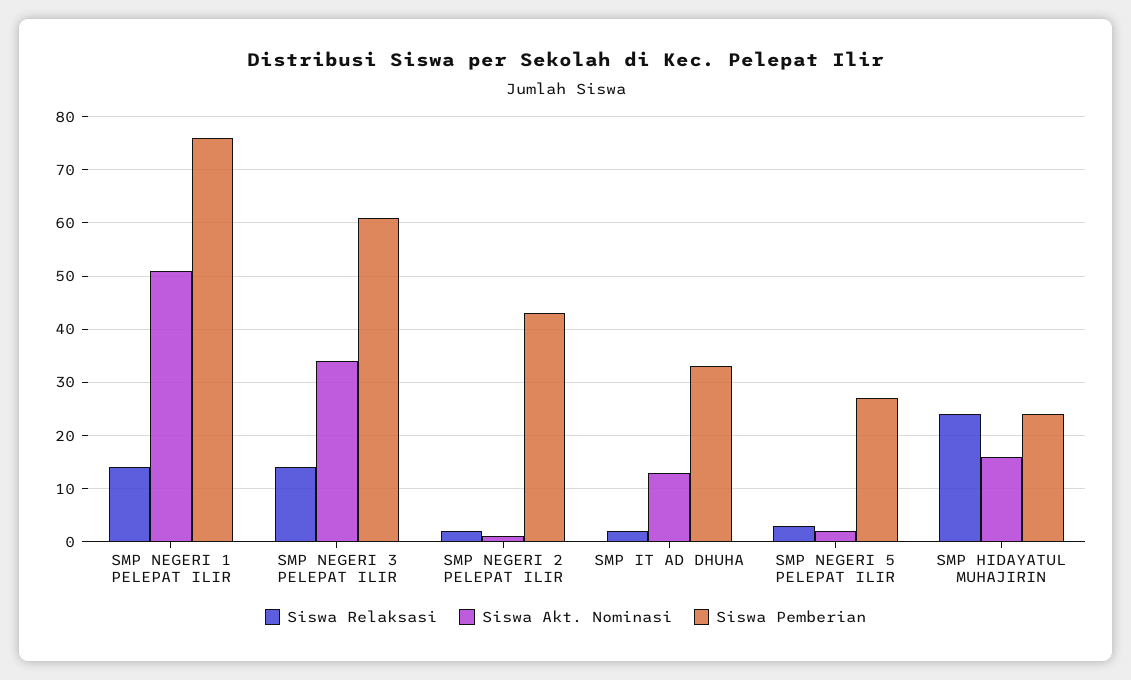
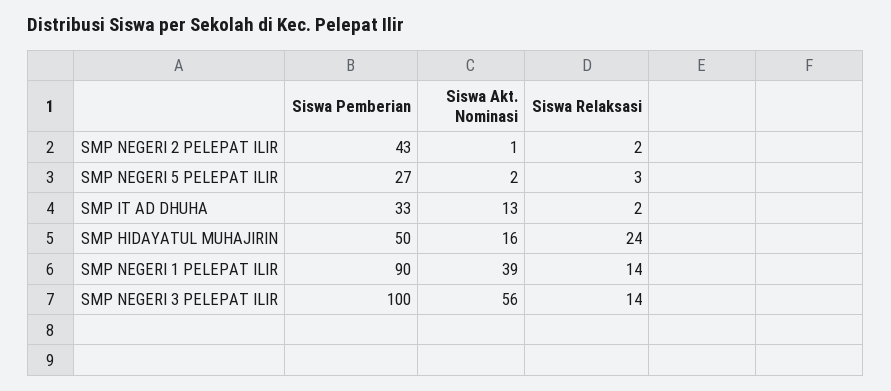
Siswa Akt. Nominasi, SMP NEGERI 1 PELEPAT ILIR: 50 -> 39
Siswa Pemberian, SMP NEGERI 1 PELEPAT ILIR: 75 -> 90
Siswa Akt. Nominasi, SMP NEGERI 3 PELEPAT ILIR: 35 -> 56
Siswa Pemberian, SMP NEGERI 3 PELEPAT ILIR: 60 -> 100
Siswa Pemberian, SMP HIDAYATUL MUHAJIRIN: 25 -> 50

